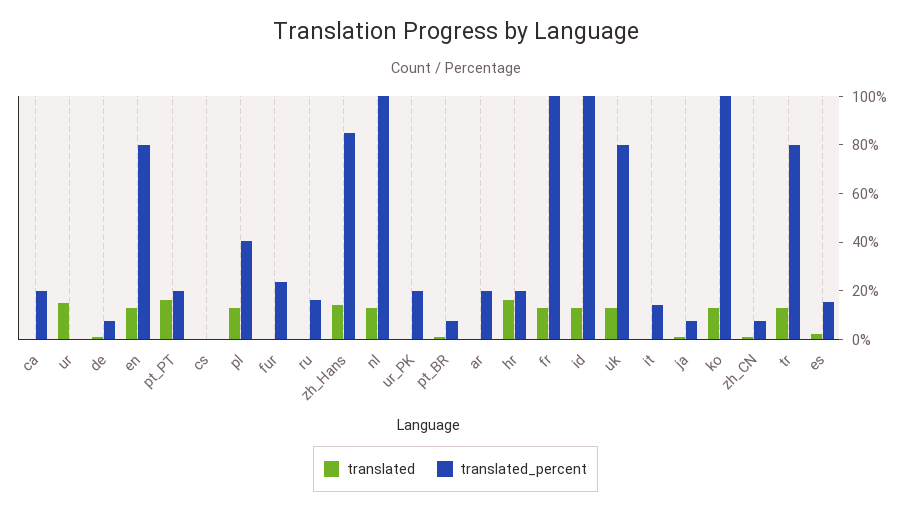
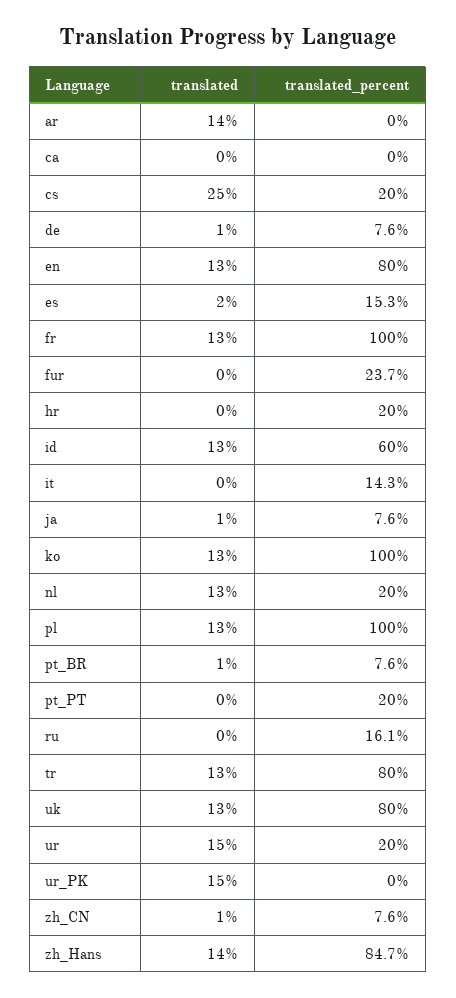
translated_percent, ca: 20 -> 0
translated_percent, ur: 0 -> 20
translated, pt_PT: 15 -> 0
translated, cs: 0 -> 25
translated_percent, cs: 0 -> 20
translated_percent, pl: 40 -> 100
translated_percent, nl: 100 -> 20
translated, ur_PK: 0 -> 15
translated_percent, ur_PK: 20 -> 0
translated, ar: 0 -> 14
translated_percent, ar: 20 -> 0
translated, hr: 15 -> 0
translated_percent, id: 100 -> 60

